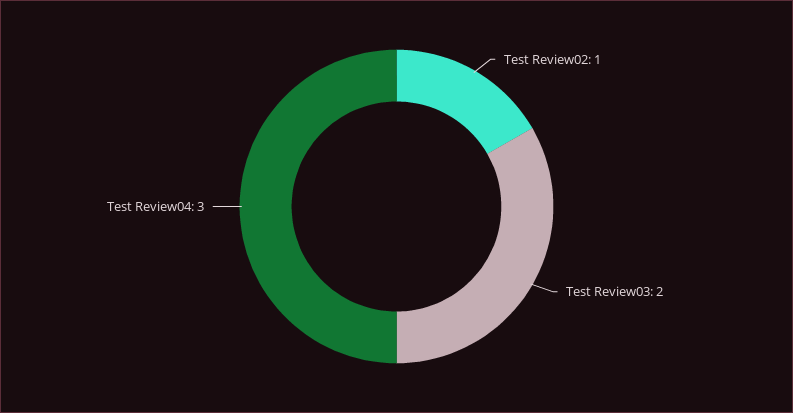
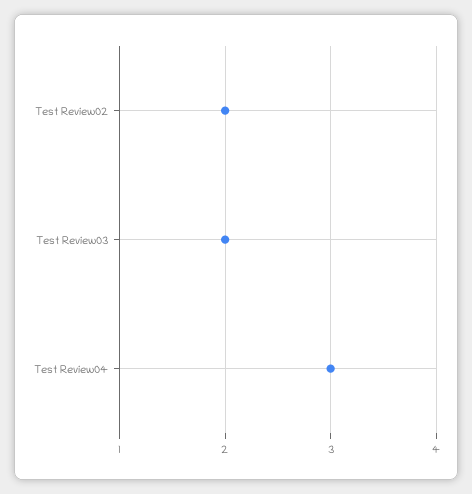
Test Review02: 1 -> 2

